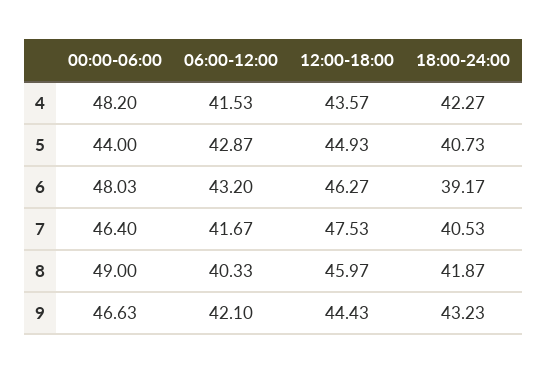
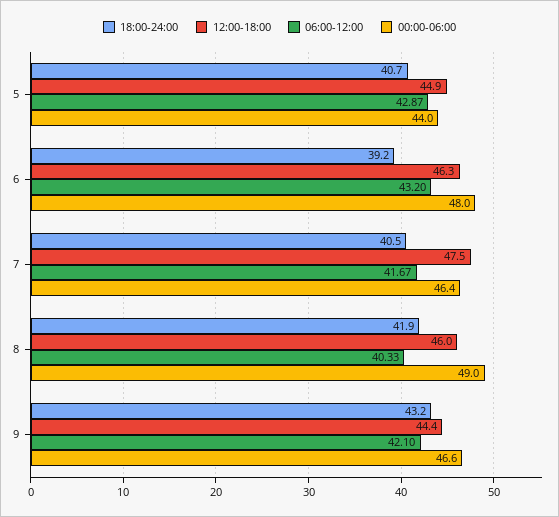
00:00-06:00, 4: 48.2 -> none
06:00-12:00, 4: 41.53 -> none
12:00-18:00, 4: 43.57 -> none
18:00-24:00, 4: 42.27 -> none

